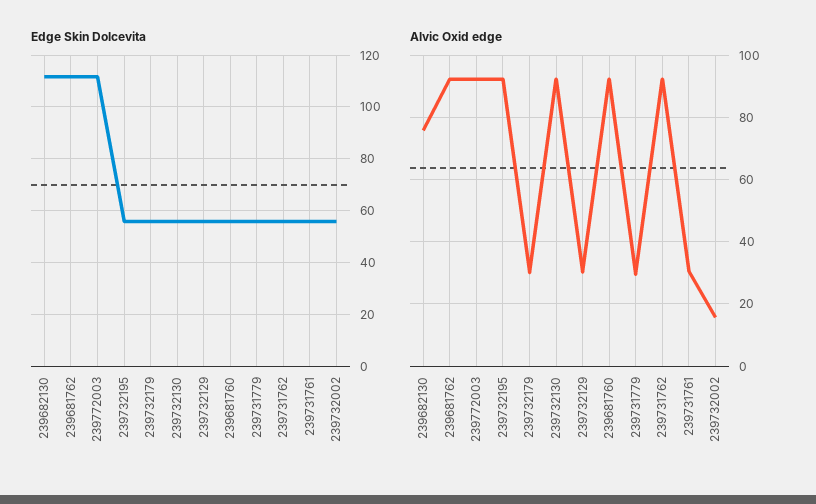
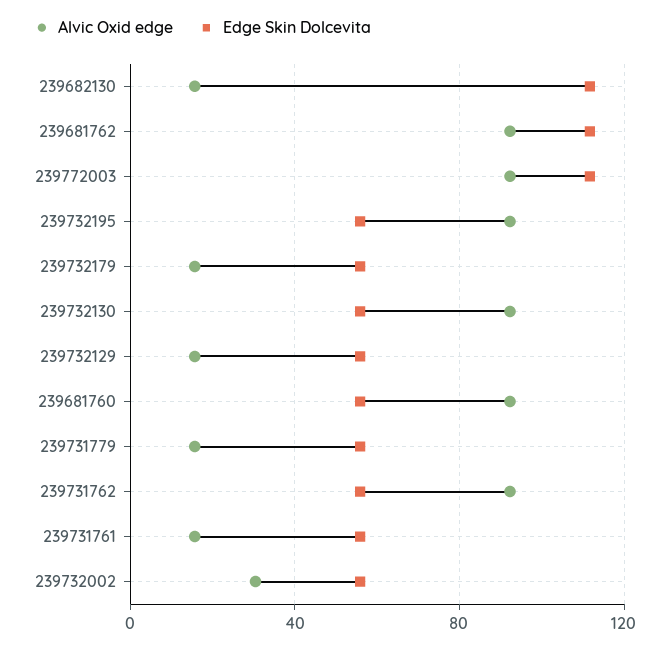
Alvic Oxid edge, 239682130: 76 -> 15
Alvic Oxid edge, 239732179: 30 -> 15
Alvic Oxid edge, 239732129: 30 -> 15
Alvic Oxid edge, 239731779: 30 -> 15
Alvic Oxid edge, 239731761: 30 -> 15
Alvic Oxid edge, 239732002: 16 -> 30

